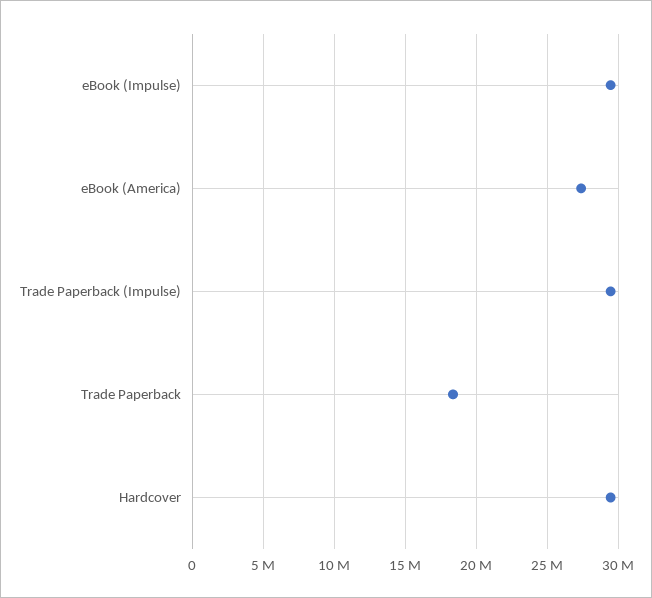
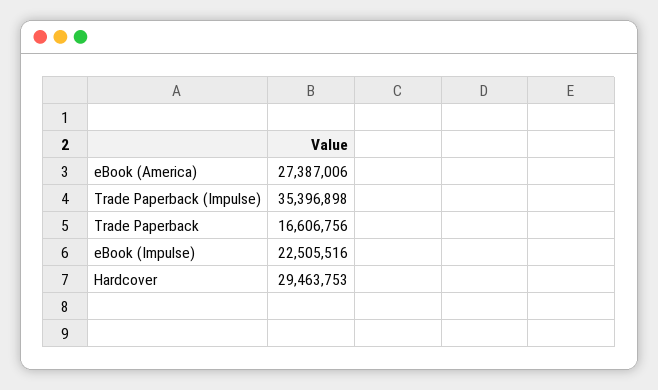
eBook (Impulse): 29500000 -> 22505516
Trade Paperback (Impulse): 29500000 -> 35396898
Trade Paperback: 18500000 -> 16606756

